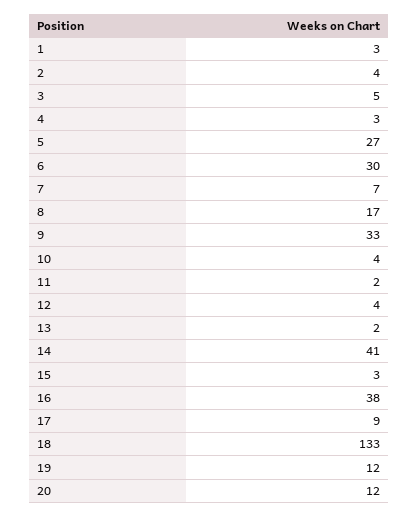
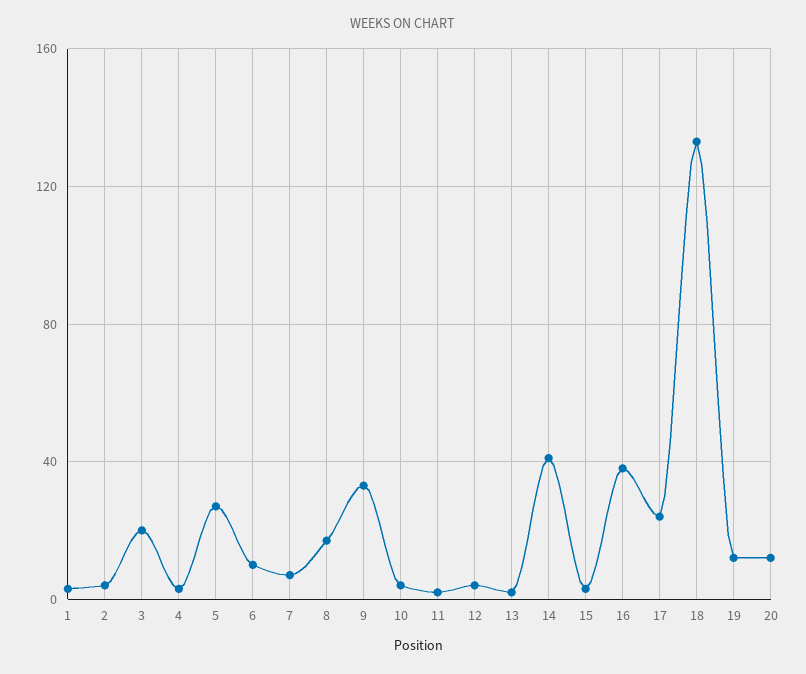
3: 5 -> 20
6: 30 -> 10
17: 9 -> 25

